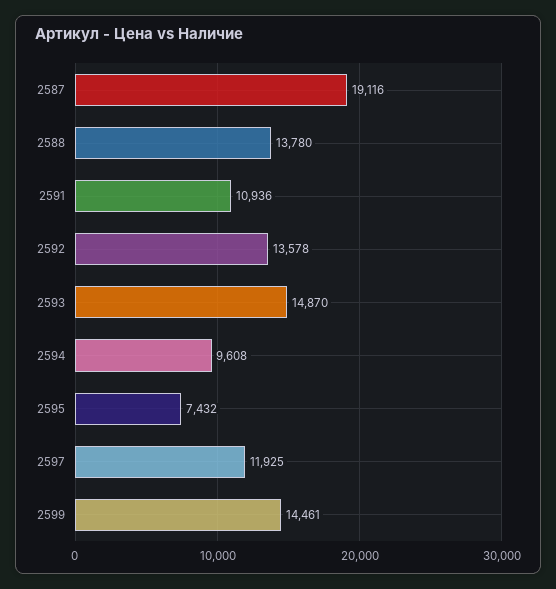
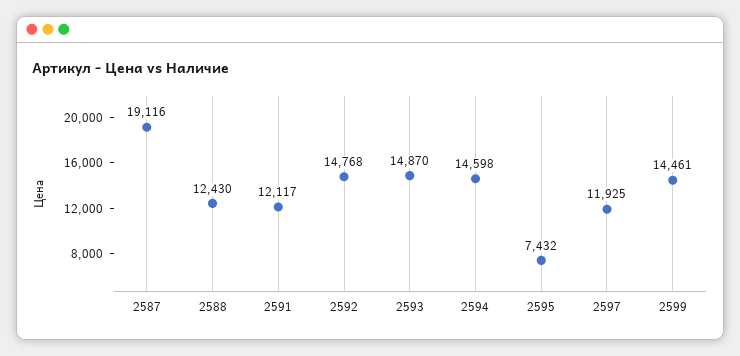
2588: 13780 -> 12430
2591: 10936 -> 12117
2592: 13578 -> 14768
2594: 9608 -> 14598

